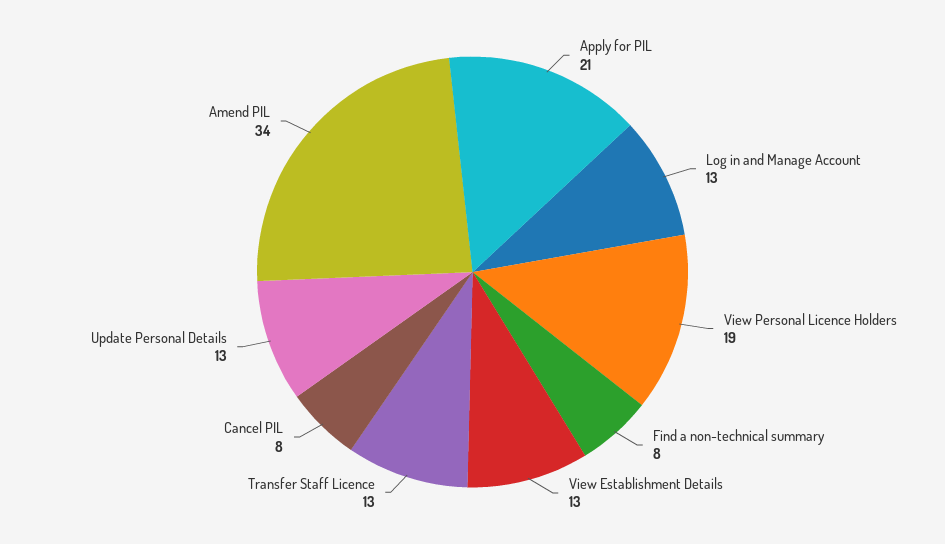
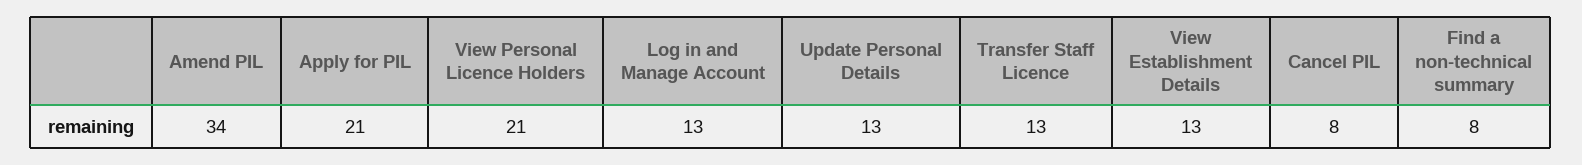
View Personal Licence Holders: 19 -> 21

